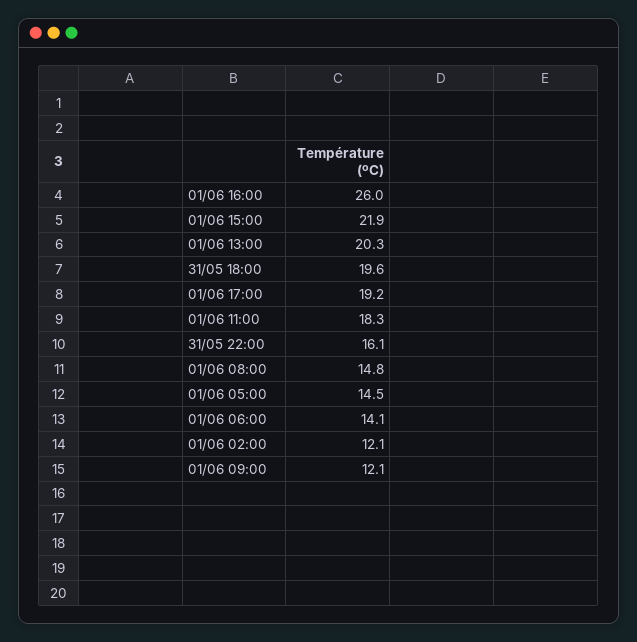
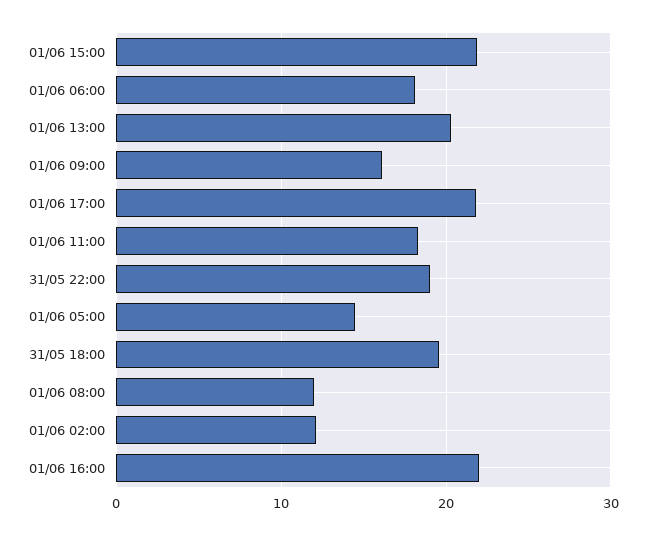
01/06 16:00: 26 -> 22
01/06 17:00: 19.2 -> 22
31/05 22:00: 16.1 -> 19
01/06 08:00: 14.8 -> 12
01/06 06:00: 14.1 -> 18
01/06 09:00: 12.1 -> 16

